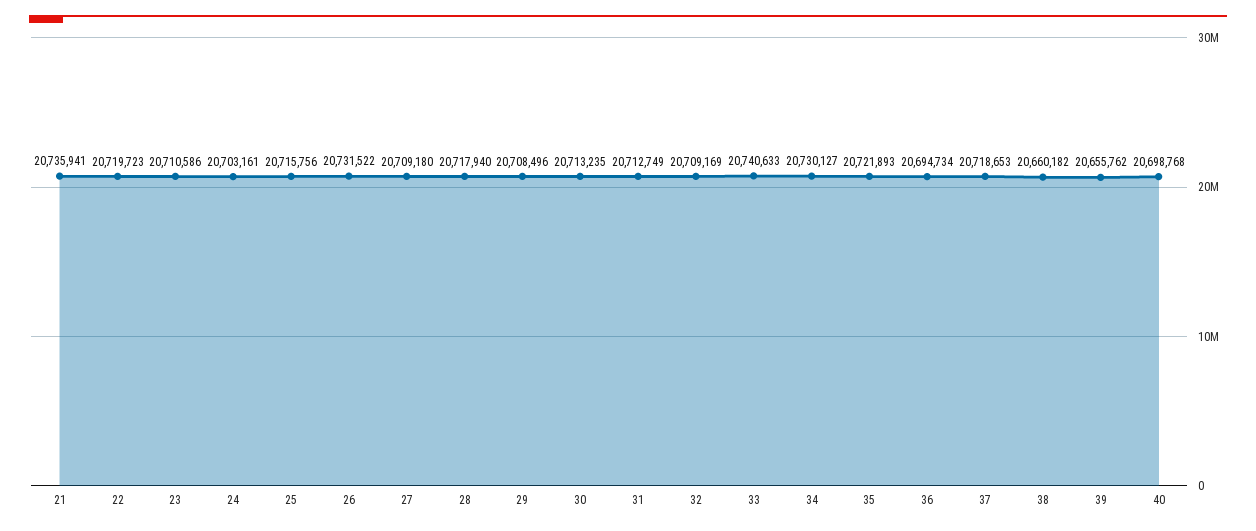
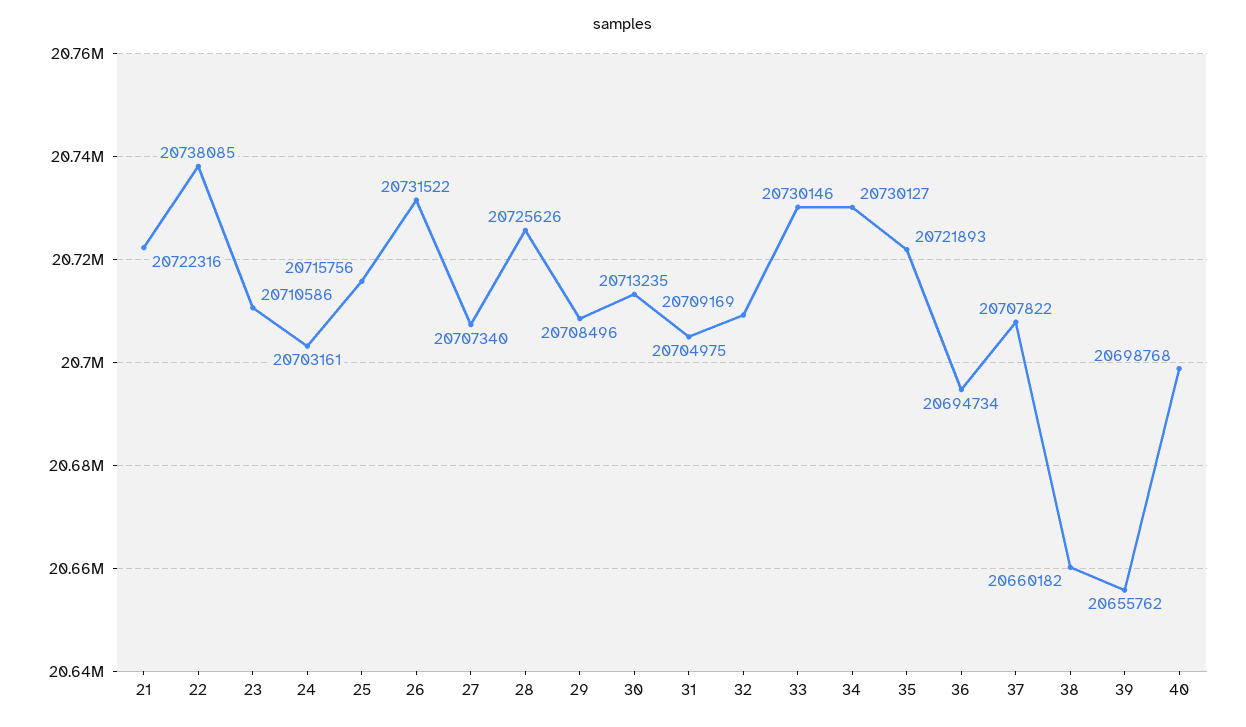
21: 20735941 -> 20722316
22: 20719723 -> 20738085
27: 20709180 -> 20707340
28: 20717940 -> 20725626
31: 20712749 -> 20704975
33: 20740633 -> 20730146
37: 20718653 -> 20707822

